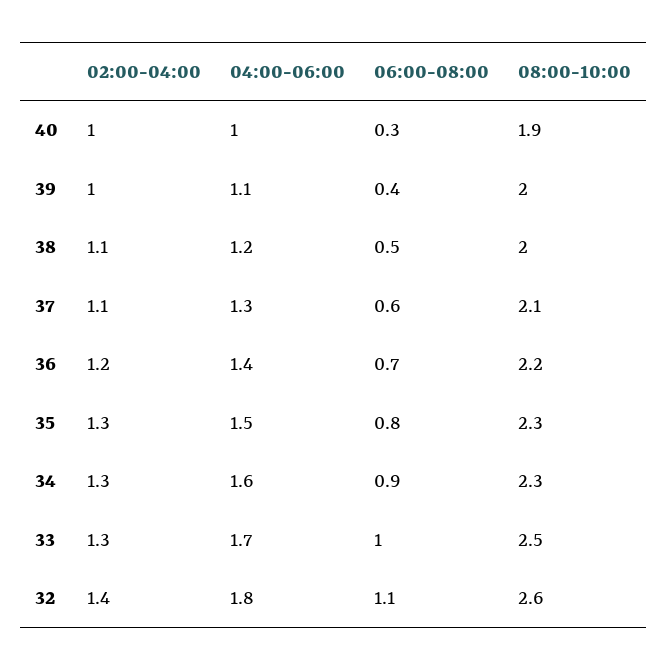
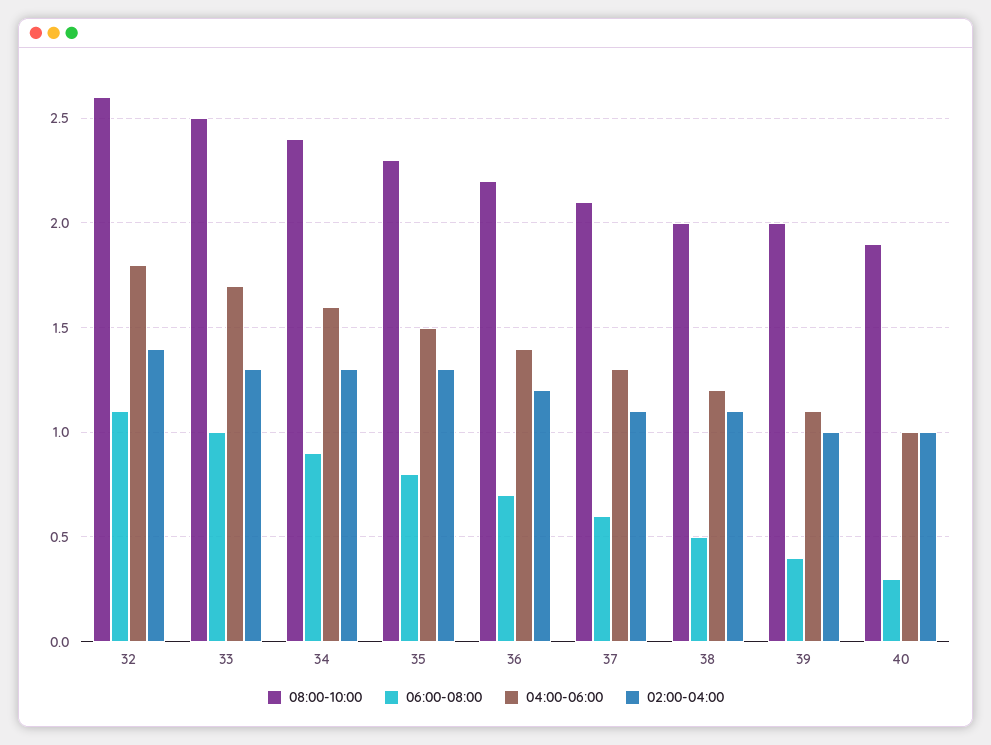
08:00-10:00, 34: 2.3 -> 2.4

